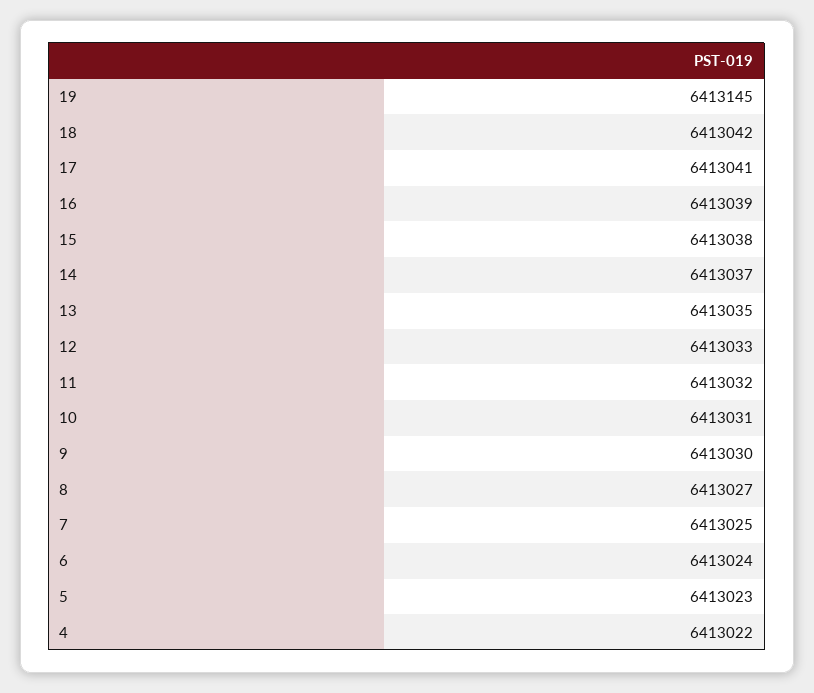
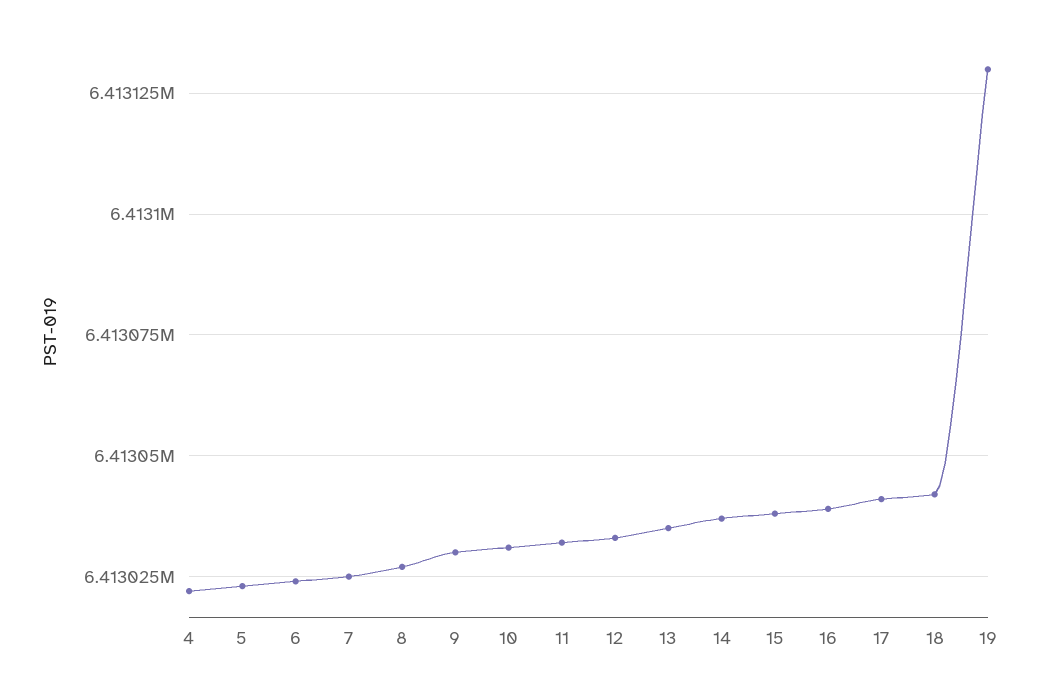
19: 6413145 -> 6413130

